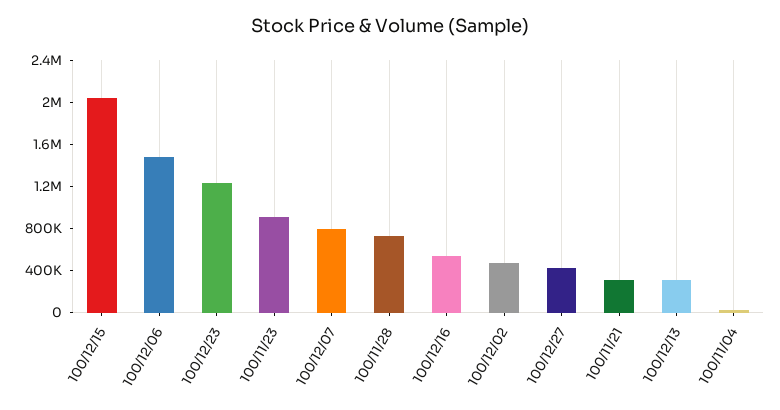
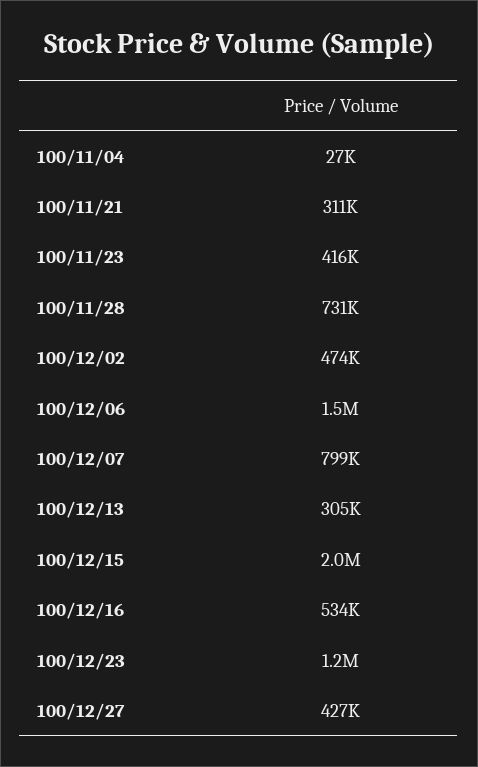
100/11/23: 900000 -> 416000

